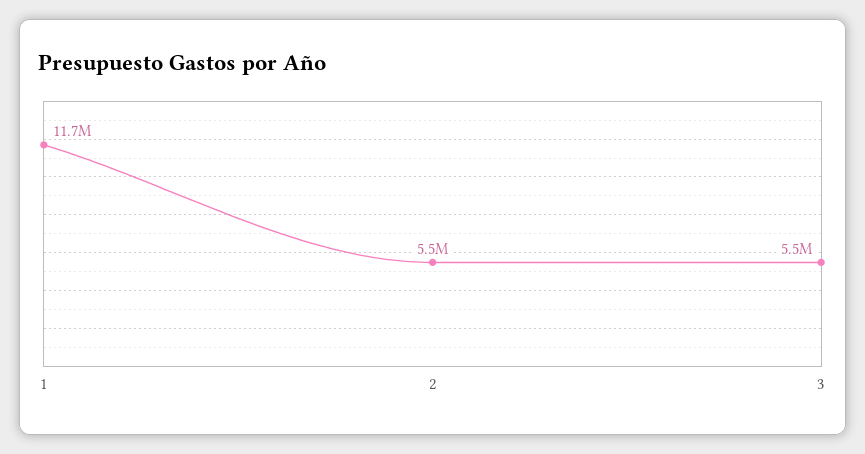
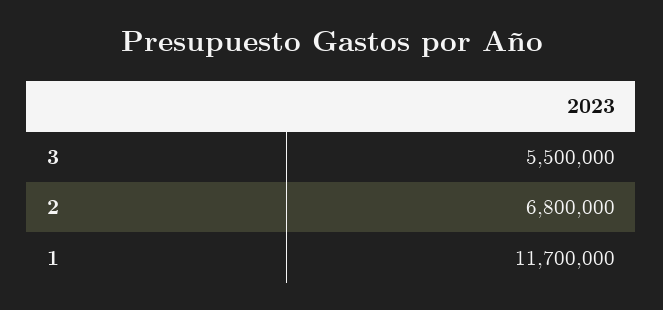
2: 5500000 -> 6800000

